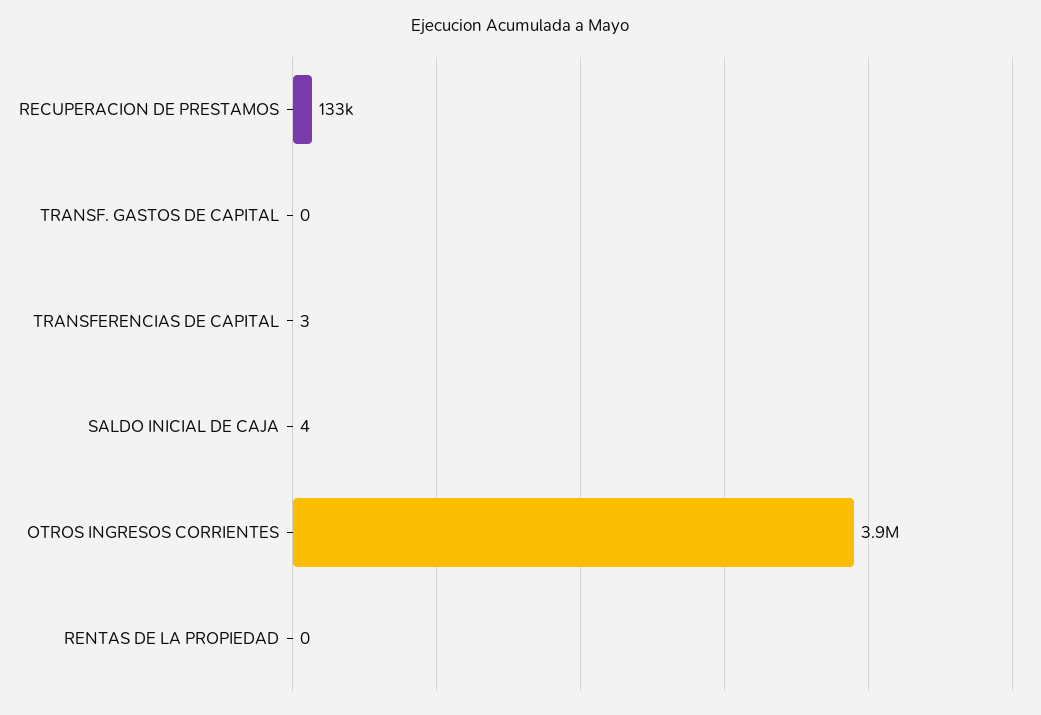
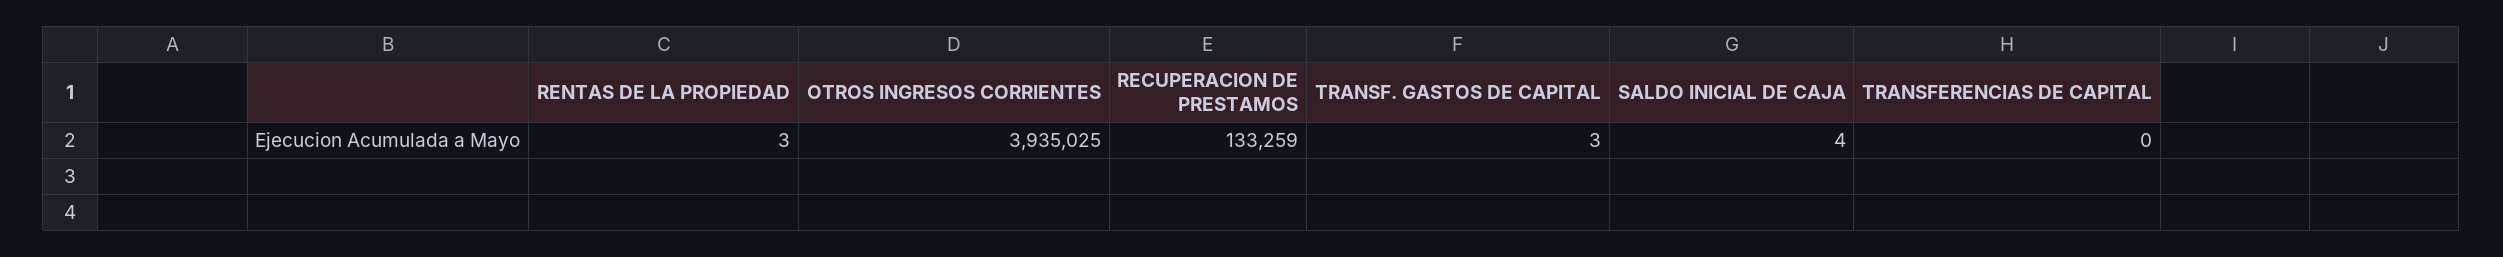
TRANSF. GASTOS DE CAPITAL: 0 -> 3
TRANSFERENCIAS DE CAPITAL: 3 -> 0
RENTAS DE LA PROPIEDAD: 0 -> 3

